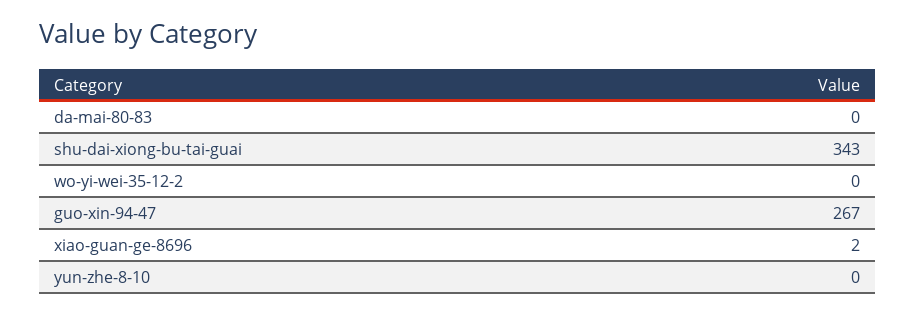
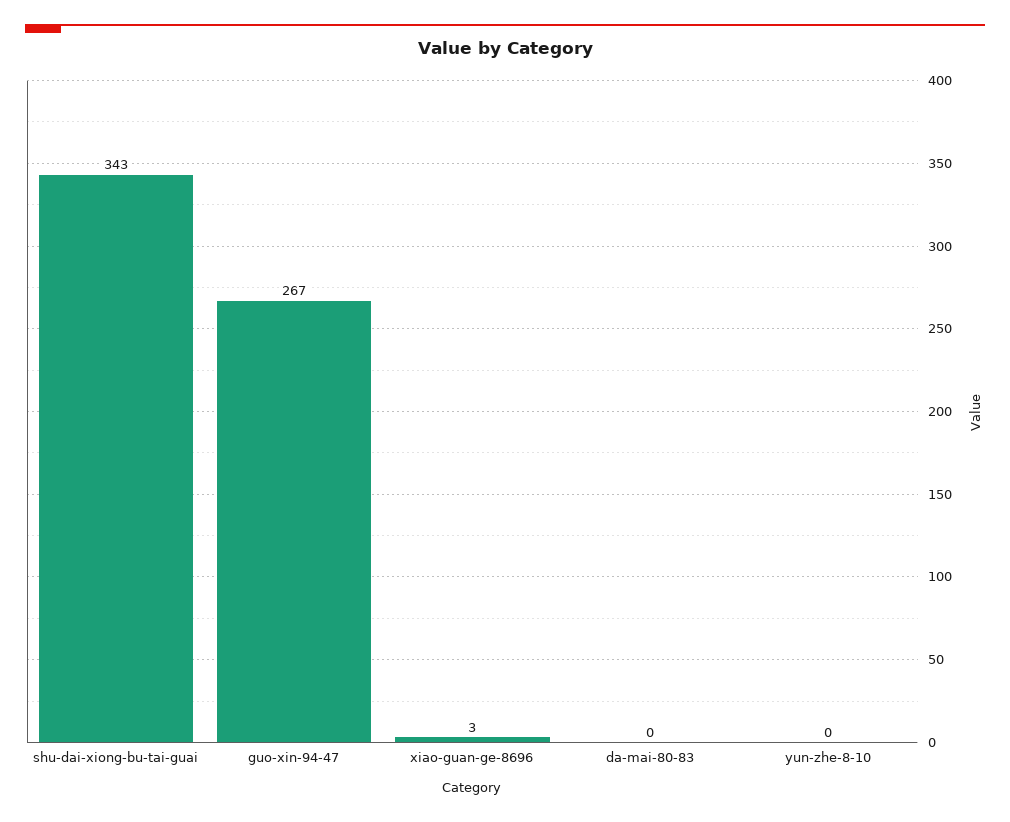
wo-yi-wei-35-12-2: 0 -> none
xiao-guan-ge-8696: 2 -> 3

